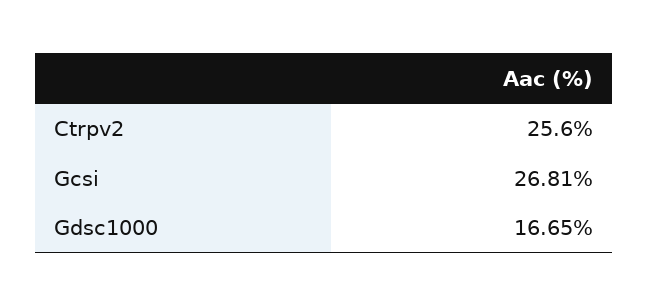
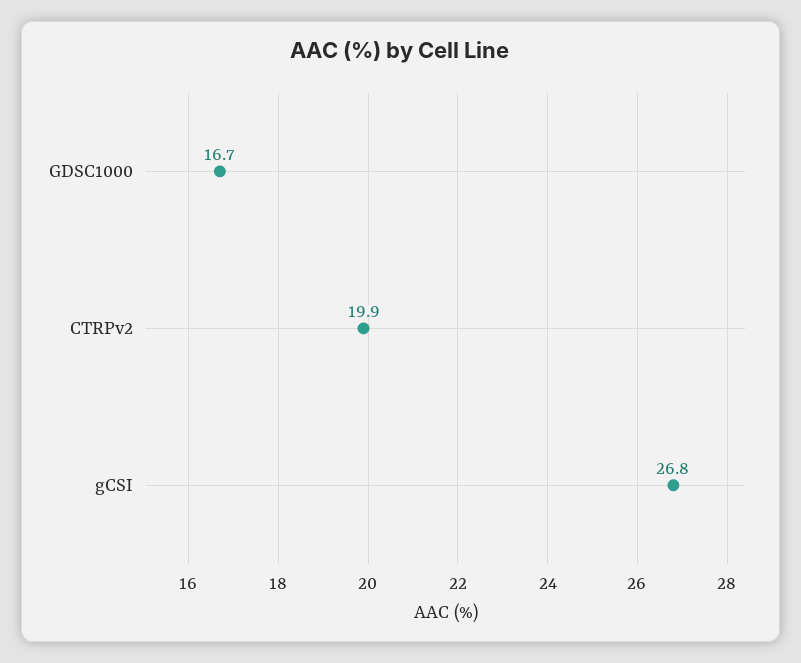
Ctrpv2: 25.6 -> 19.9

